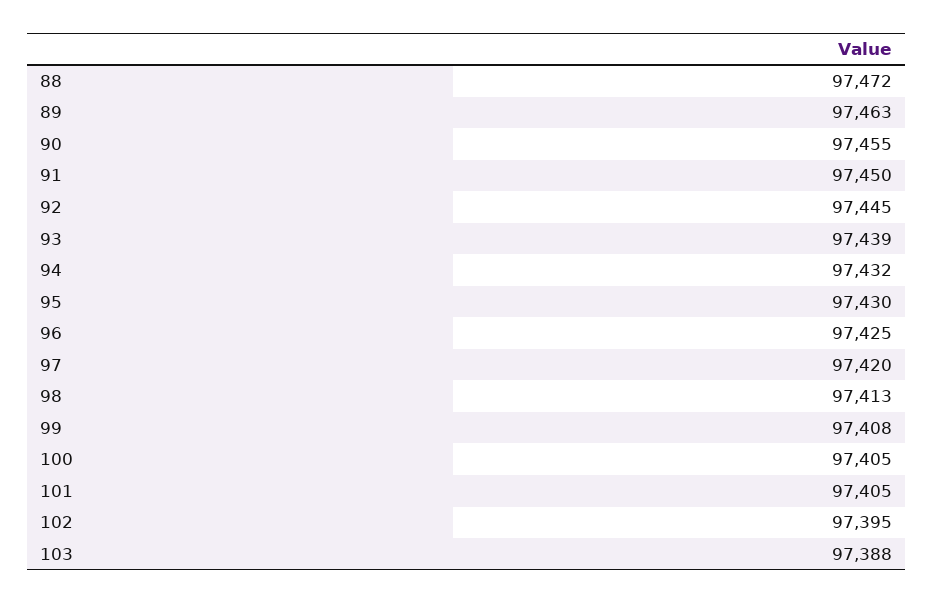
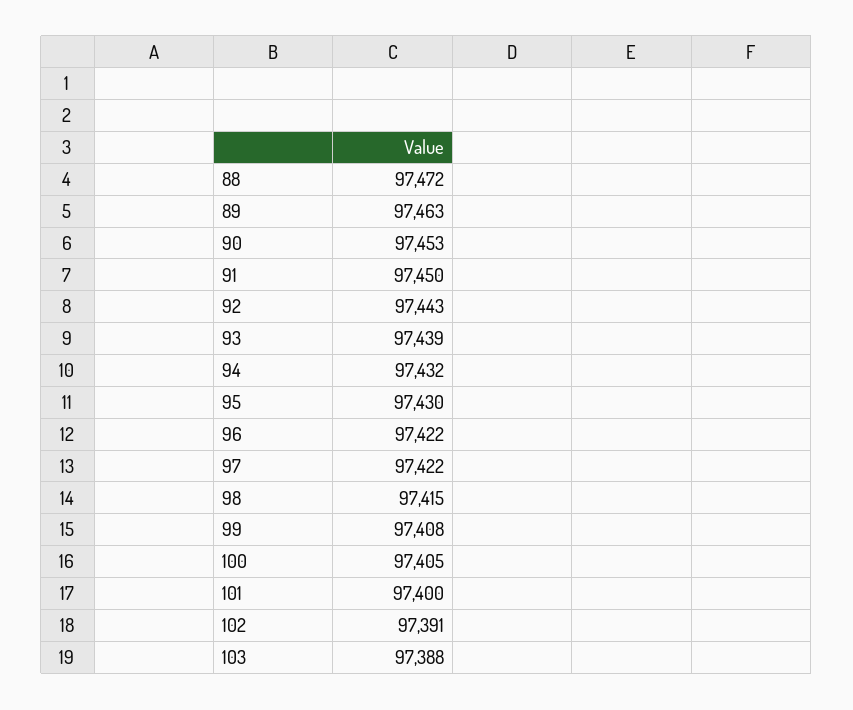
90: 97455 -> 97453
92: 97445 -> 97443
96: 97425 -> 97422
97: 97420 -> 97422
98: 97413 -> 97415
101: 97405 -> 97400
102: 97395 -> 97391

